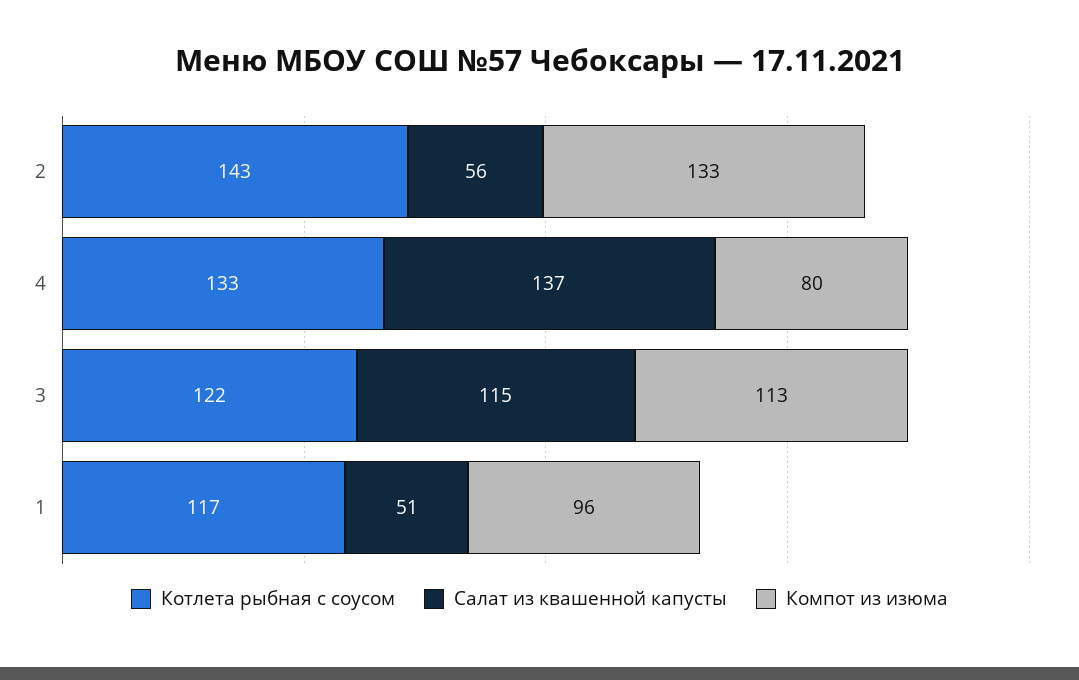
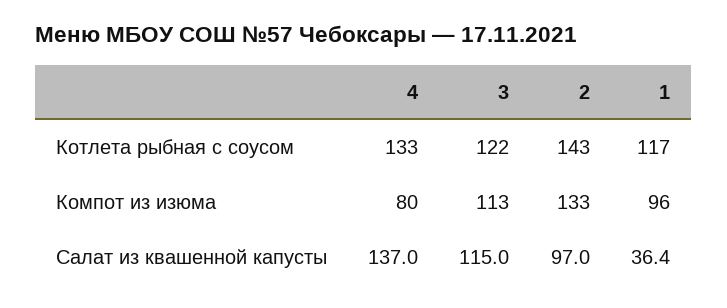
Салат из квашенной капусты, 2: 56 -> 97
Салат из квашенной капусты, 1: 51 -> 36.4

